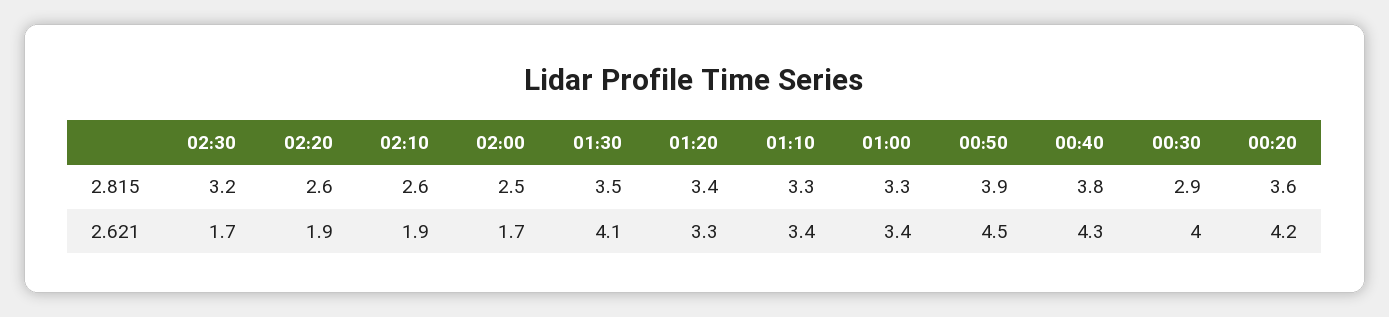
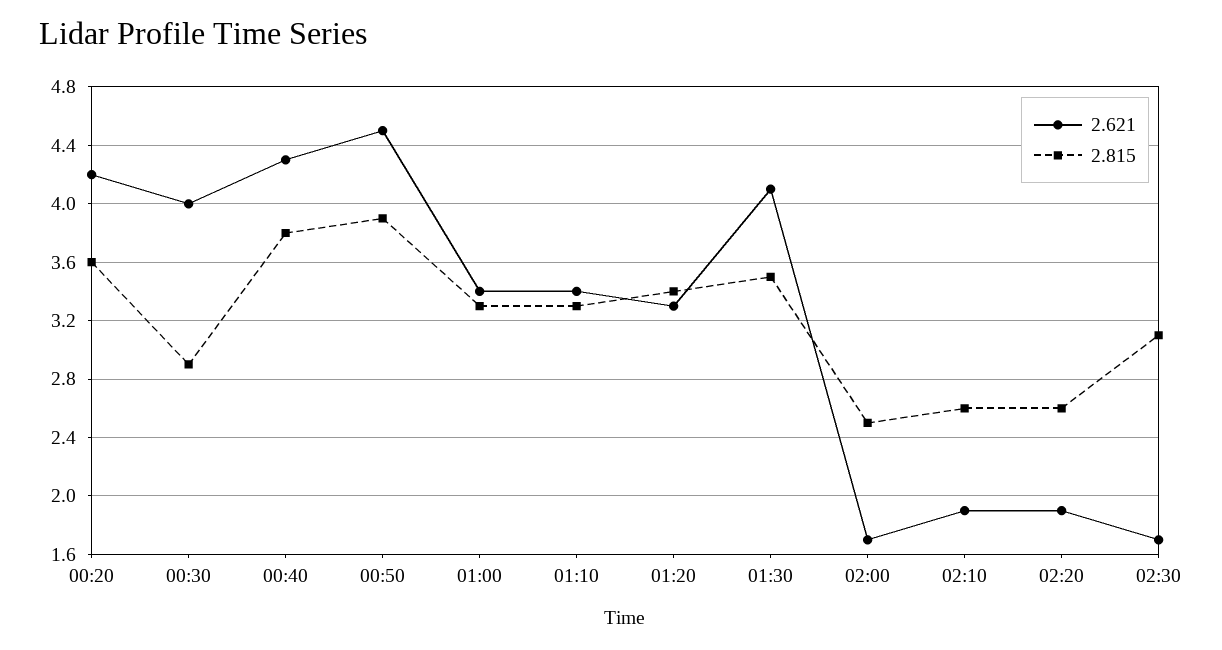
2.815, 02:30: 3.2 -> 3.1

